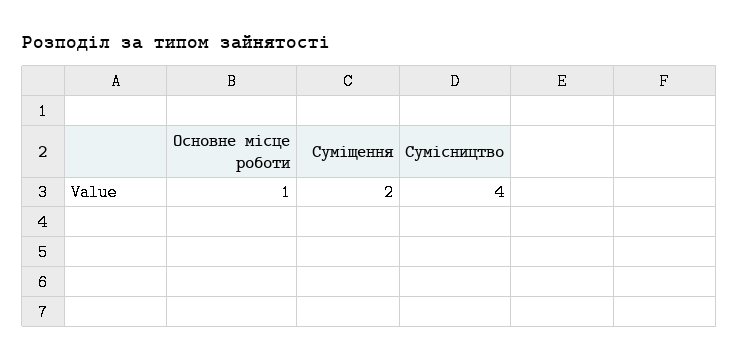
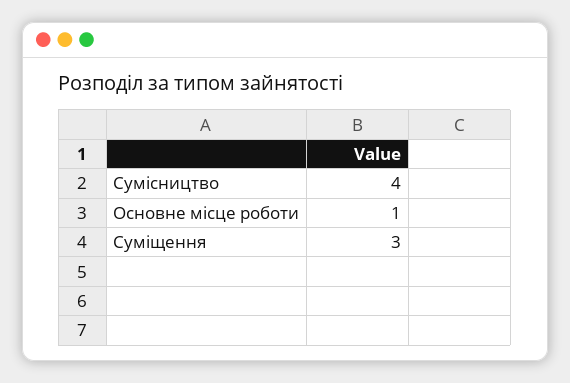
Суміщення: 2 -> 3

